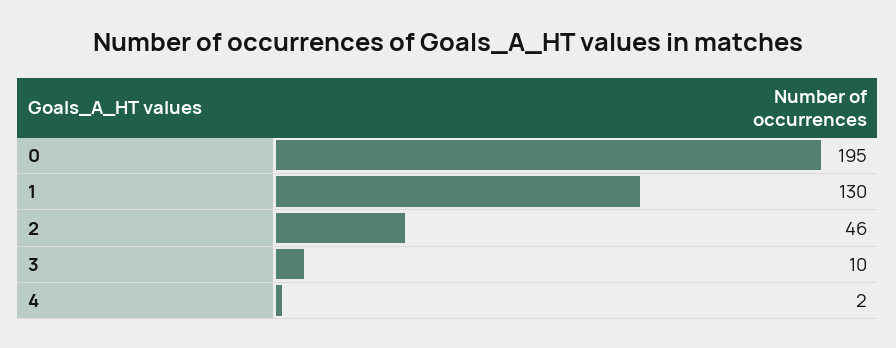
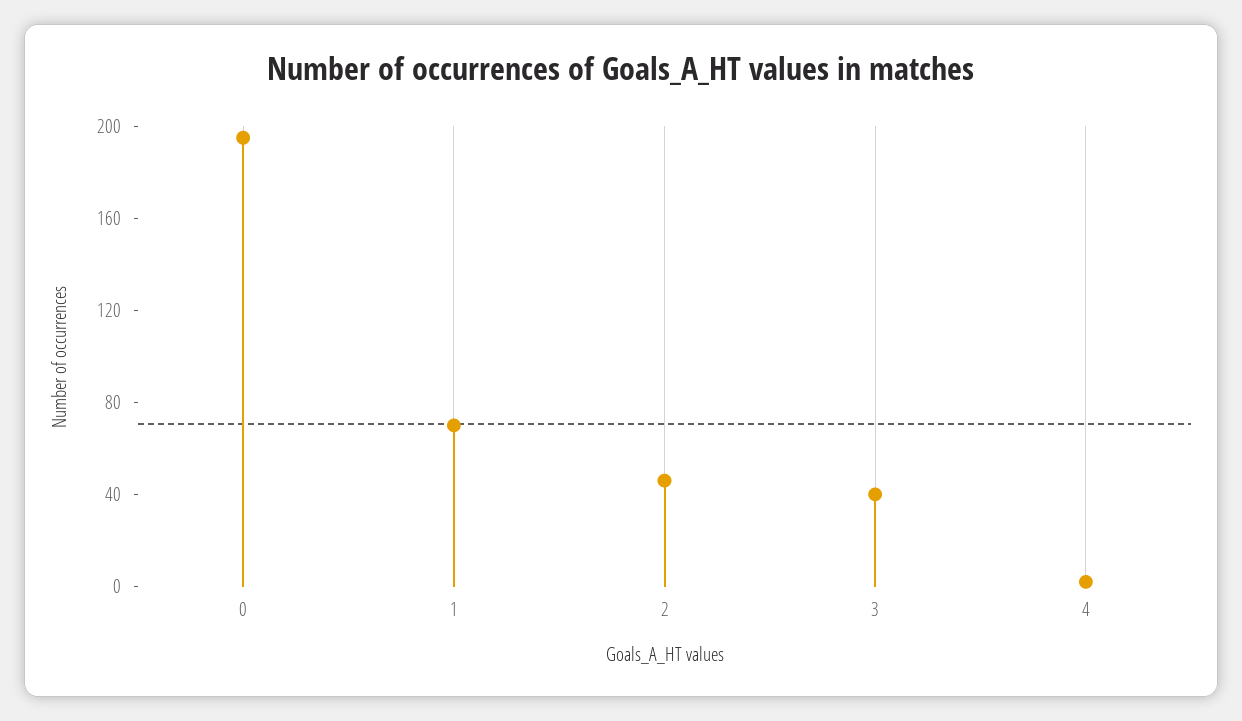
1: 130 -> 70
3: 10 -> 40

